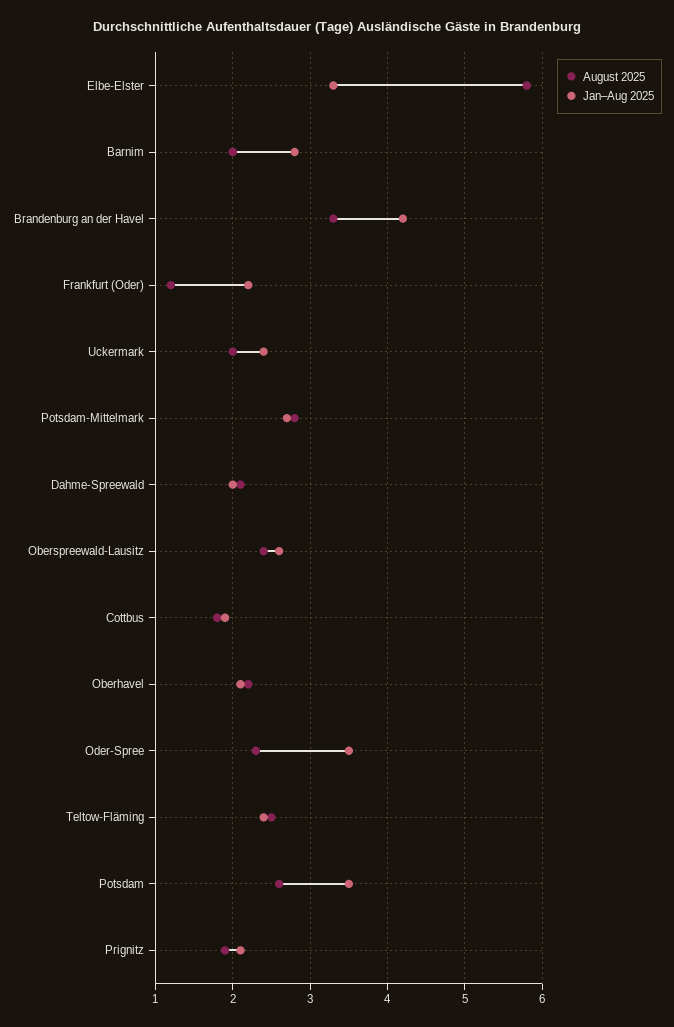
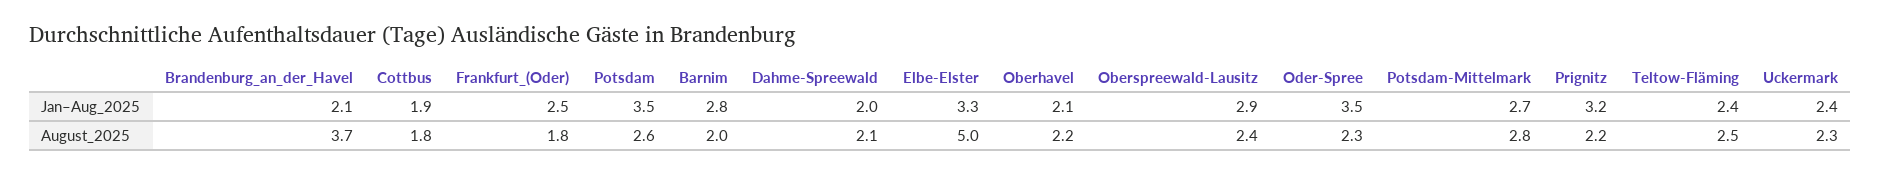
August 2025, Elbe-Elster: 5.8 -> 5
August 2025, Brandenburg an der Havel: 3.3 -> 3.7
Jan–Aug 2025, Brandenburg an der Havel: 4.2 -> 2.1
August 2025, Frankfurt (Oder): 1.2 -> 1.8
Jan–Aug 2025, Frankfurt (Oder): 2.2 -> 2.5
August 2025, Uckermark: 2 -> 2.3
Jan–Aug 2025, Oberspreewald-Lausitz: 2.6 -> 2.9
August 2025, Prignitz: 1.9 -> 2.2
Jan–Aug 2025, Prignitz: 2.1 -> 3.2

